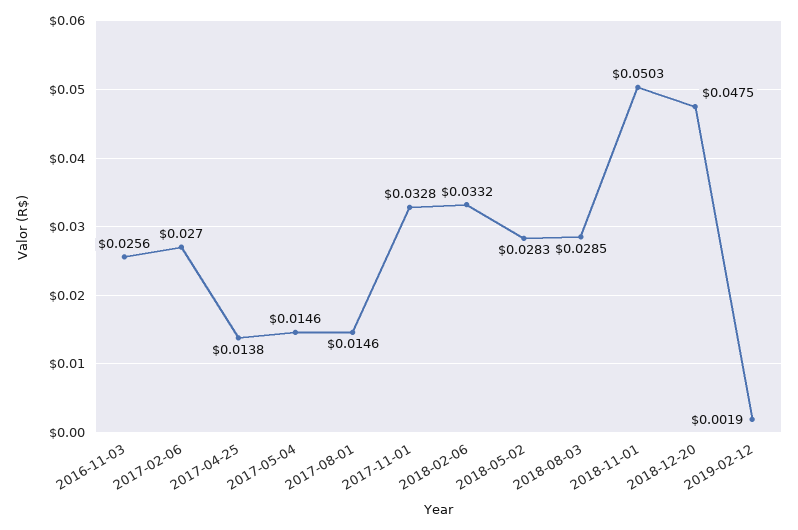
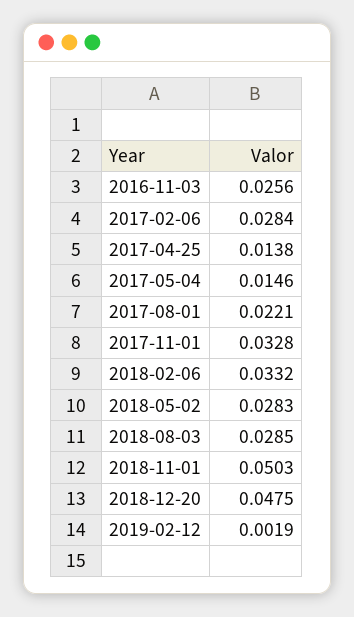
2017-02-06: 0.027 -> 0.0284
2017-08-01: 0.0146 -> 0.0221

